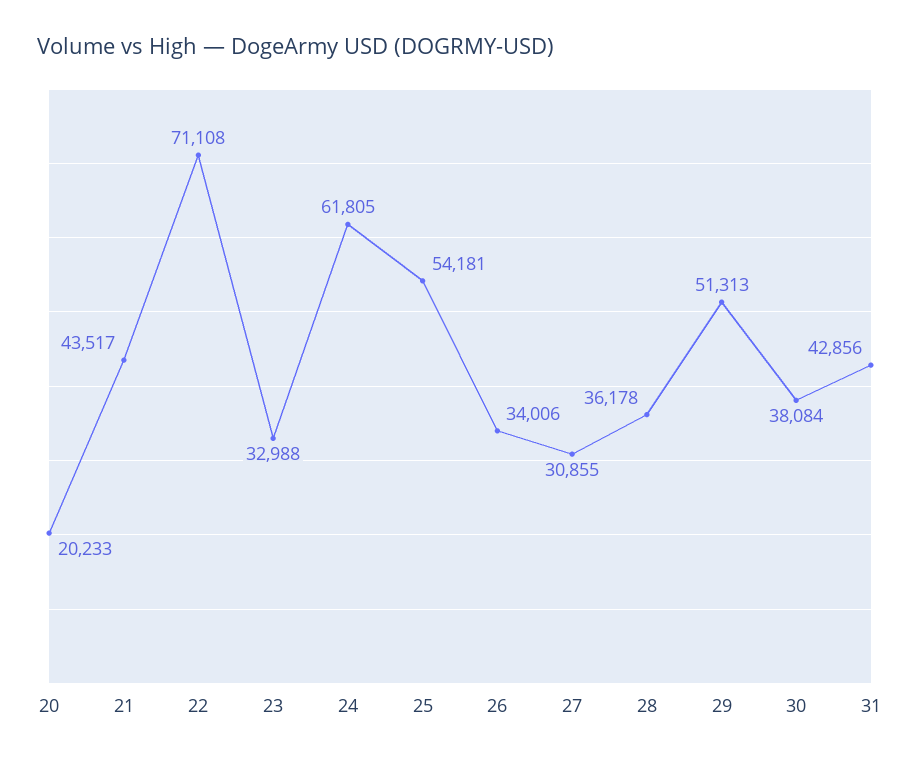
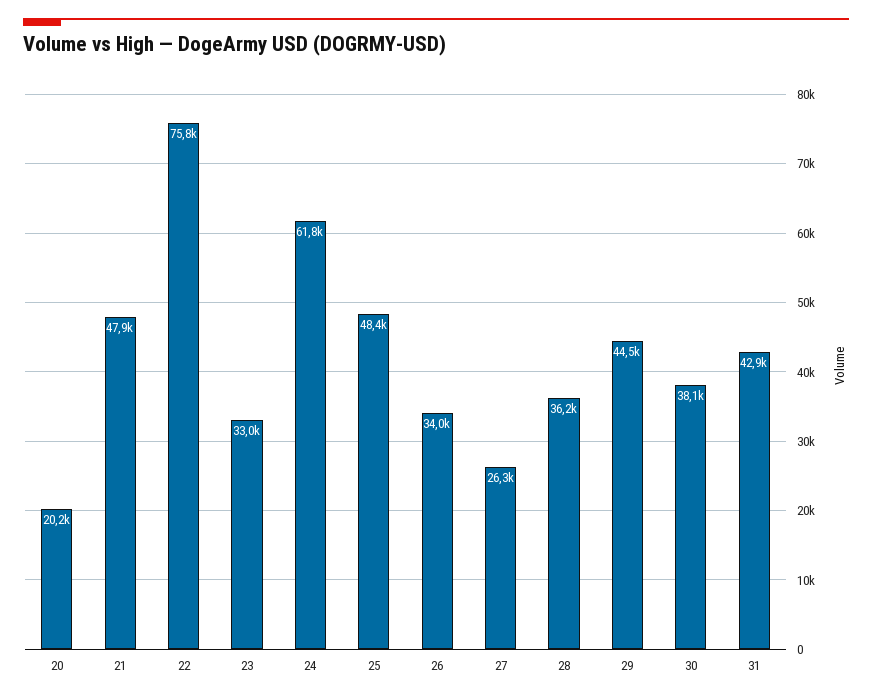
21: 43517 -> 47900
22: 71108 -> 75800
25: 54181 -> 48400
27: 30855 -> 26300
29: 51313 -> 44500

